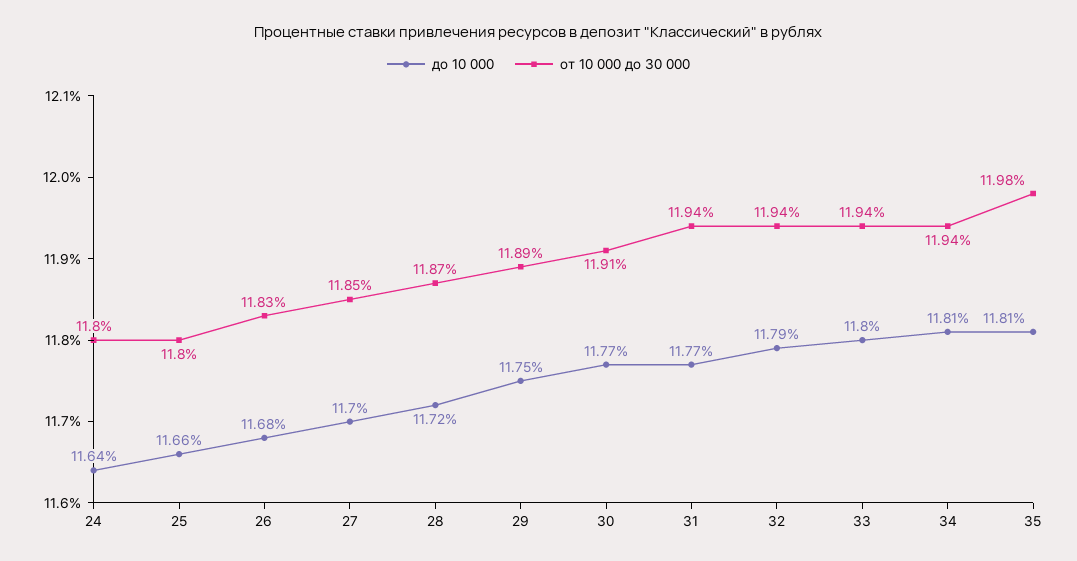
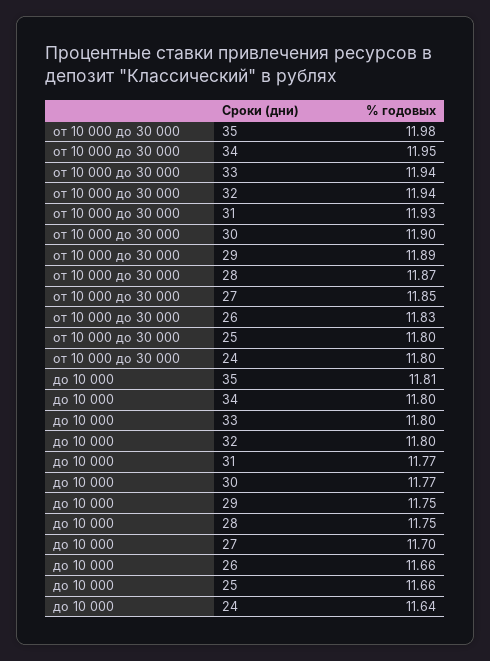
до 10 000, 26: 11.68 -> 11.66
до 10 000, 28: 11.72 -> 11.75
от 10 000 до 30 000, 30: 11.91 -> 11.9
от 10 000 до 30 000, 31: 11.94 -> 11.93
до 10 000, 32: 11.79 -> 11.8
до 10 000, 34: 11.81 -> 11.8
от 10 000 до 30 000, 34: 11.94 -> 11.95

